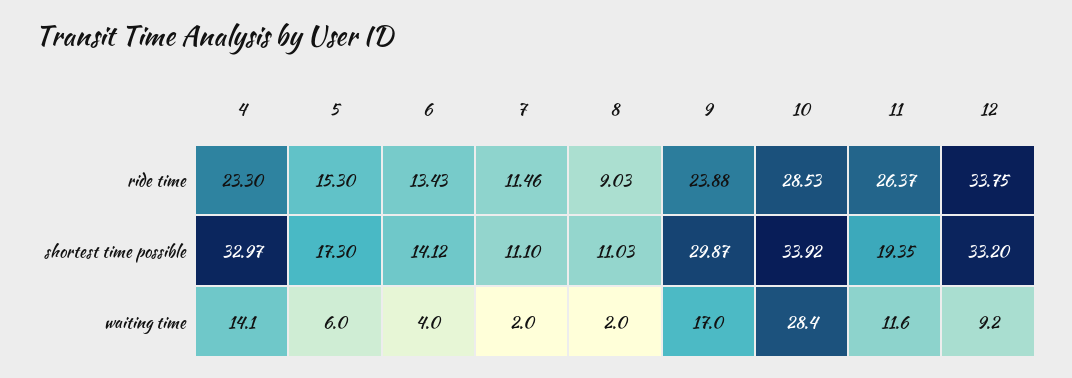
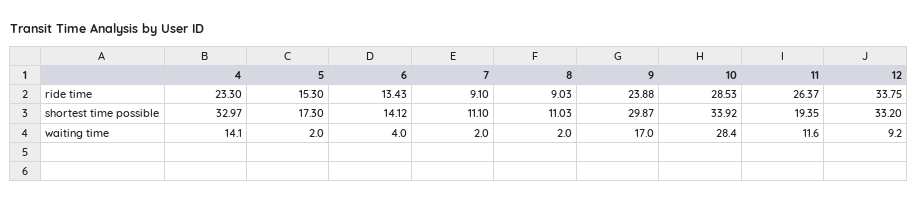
7, ride time: 11.46 -> 9.1
5, waiting time: 6 -> 2

